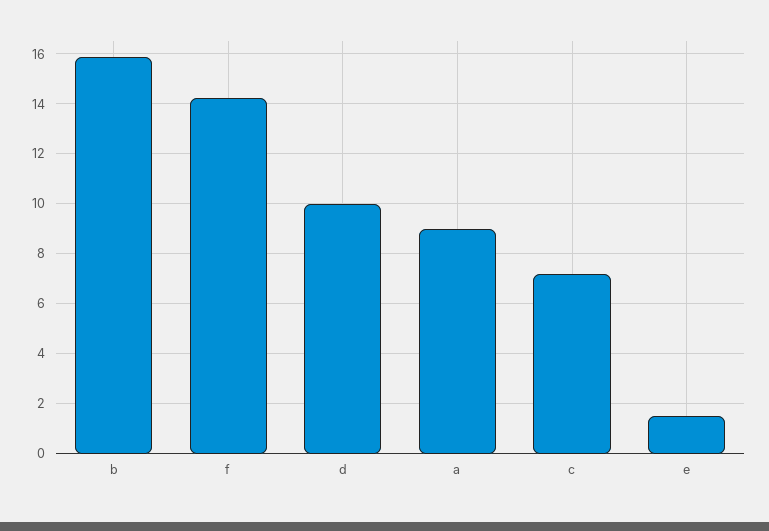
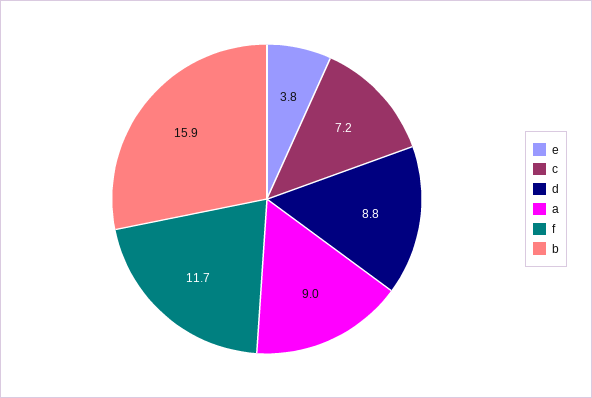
f: 14.25 -> 11.7
d: 10 -> 8.8
e: 1.5 -> 3.8

